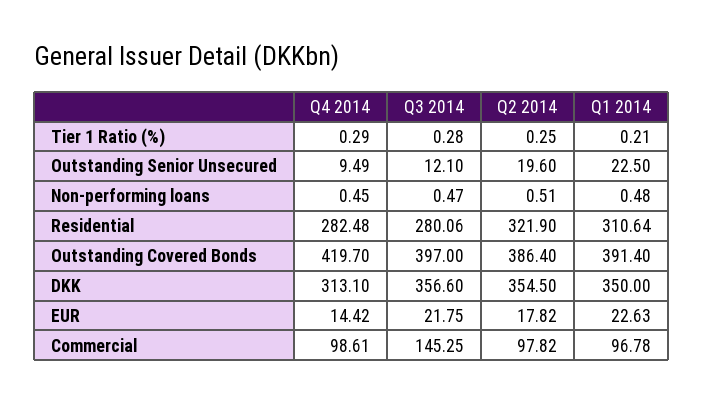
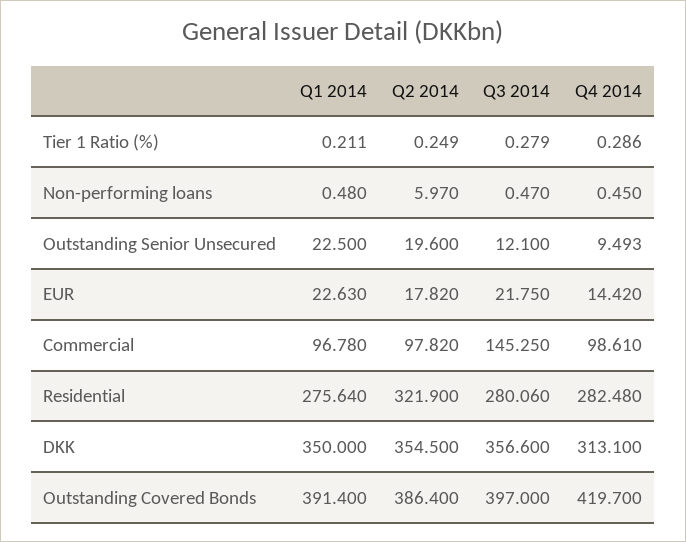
Q2 2014, Non-performing loans: 0.51 -> 5.97
Q1 2014, Residential: 310.64 -> 275.64

